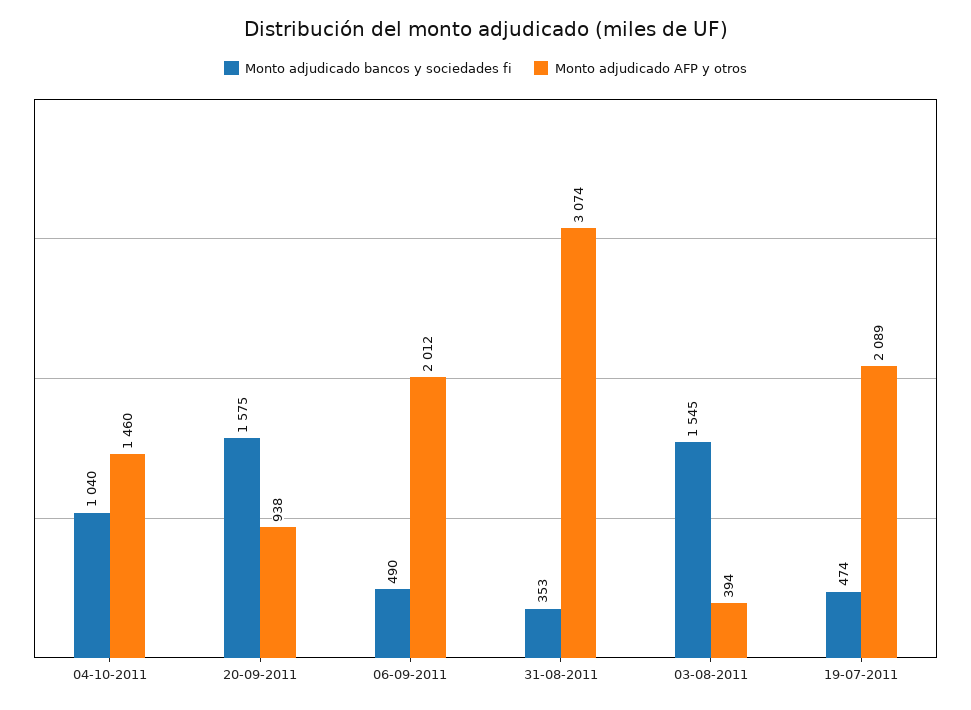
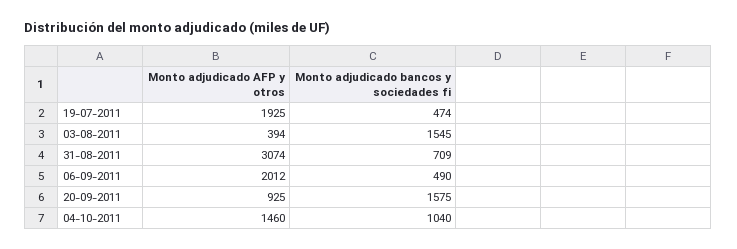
Monto adjudicado AFP y otros, 20-09-2011: 938 -> 925
Monto adjudicado bancos y sociedades fi, 31-08-2011: 353 -> 709
Monto adjudicado AFP y otros, 19-07-2011: 2089 -> 1925

